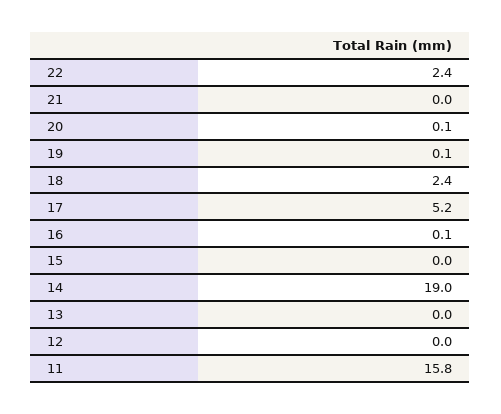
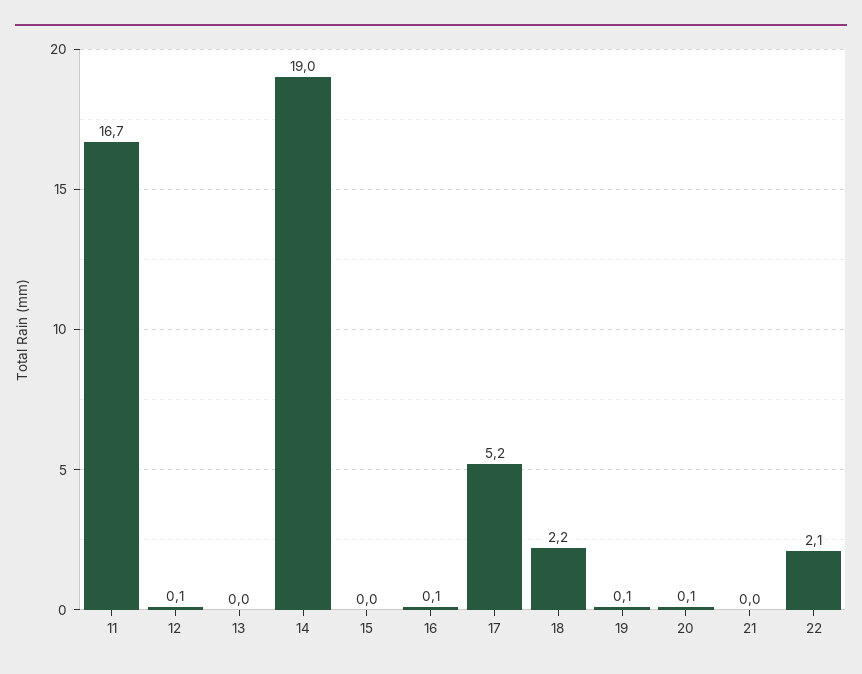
22: 2.4 -> 2.1
18: 2.4 -> 2.2
12: 0 -> 0.1
11: 15.8 -> 16.7

